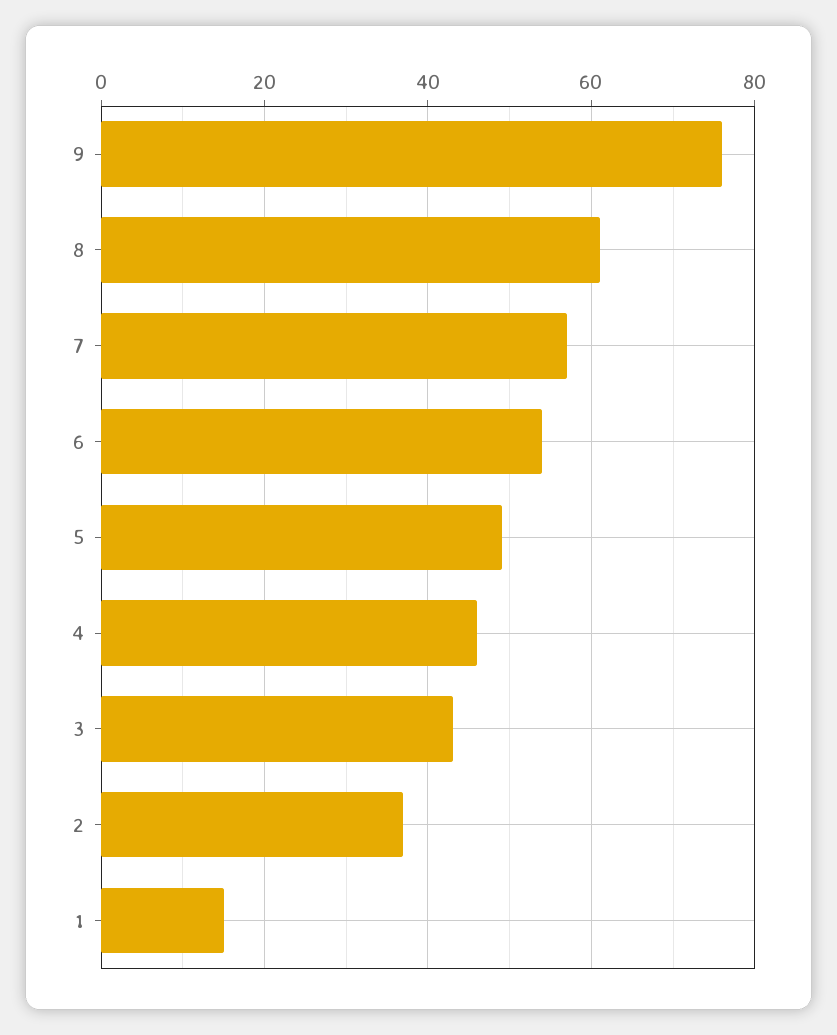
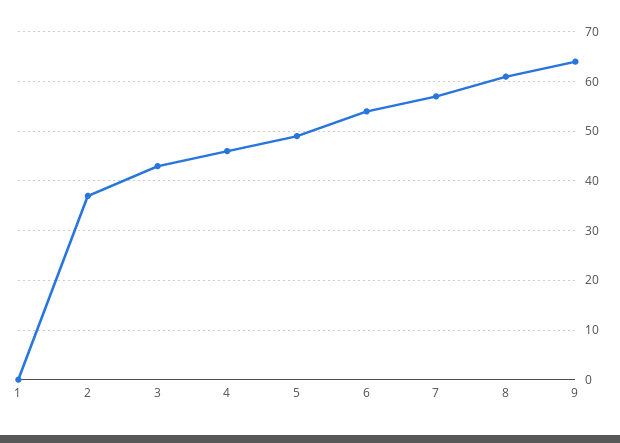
9: 75 -> 65
1: 15 -> 0

